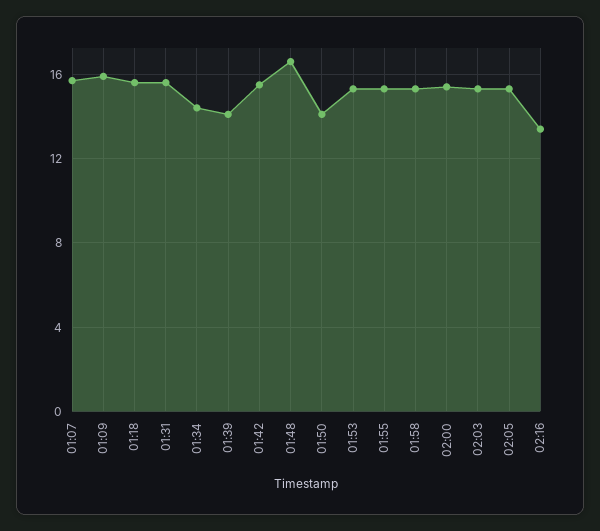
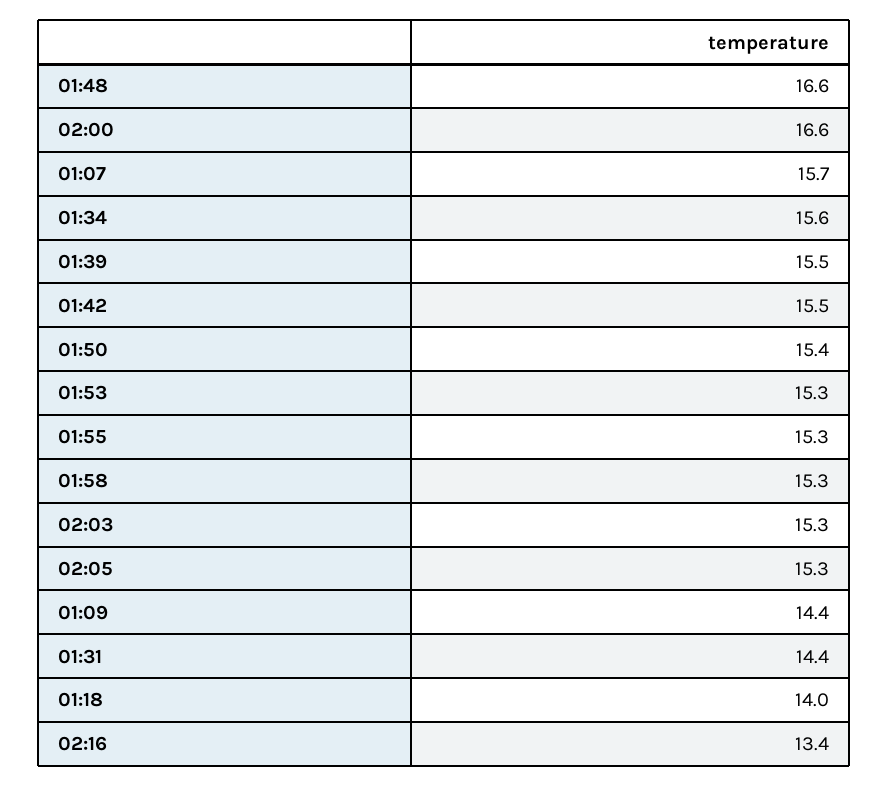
01:09: 16 -> 14.4
01:18: 15.5 -> 14
01:31: 15.5 -> 14.4
01:34: 14.5 -> 15.6
01:39: 14 -> 15.5
01:50: 14 -> 15.4
02:00: 15.5 -> 16.6

